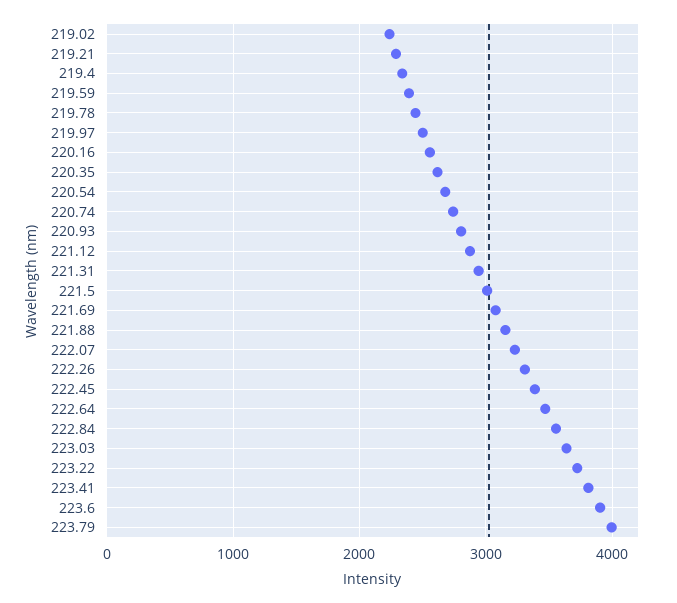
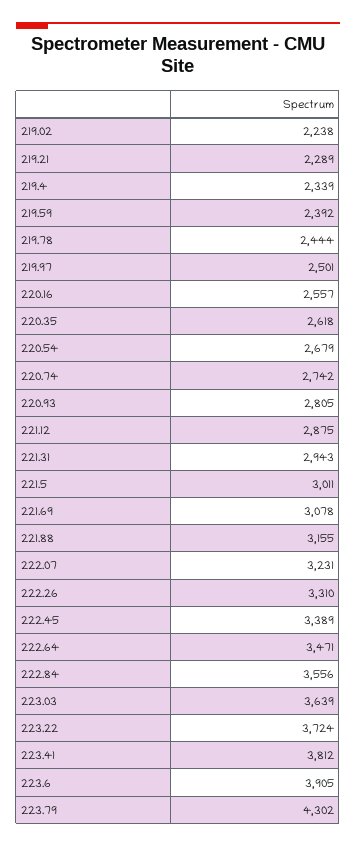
223.79: 4000 -> 4302

